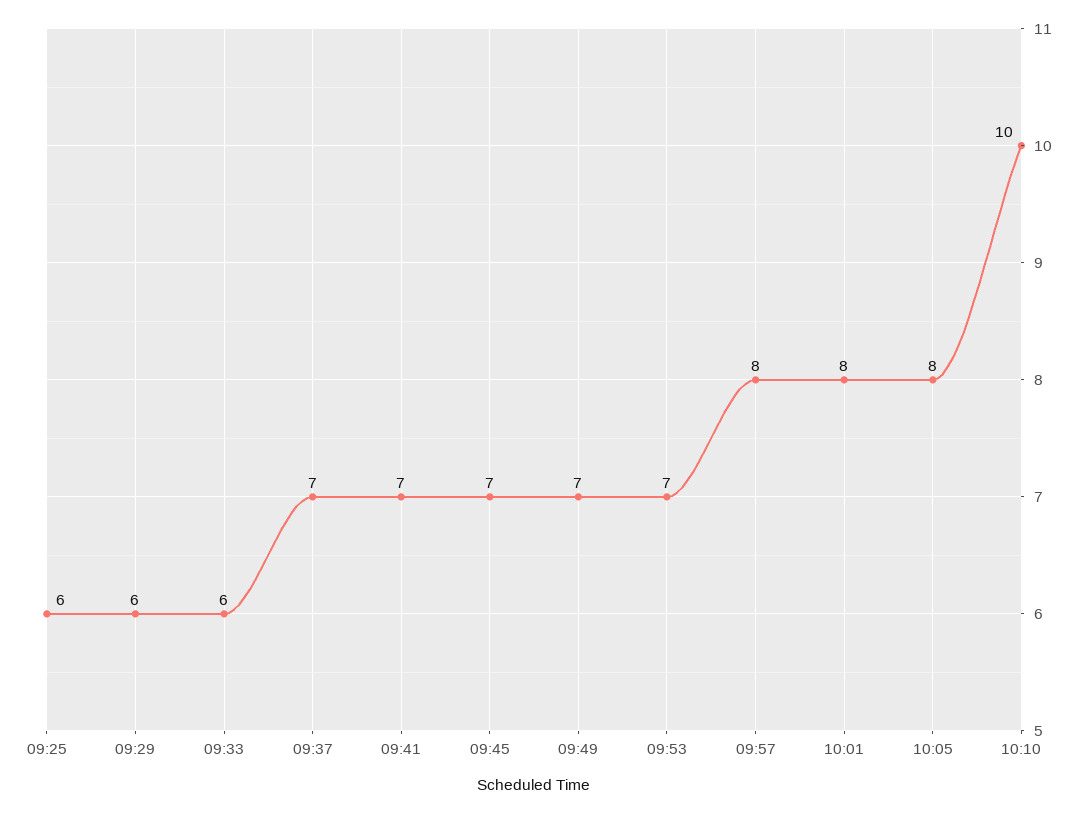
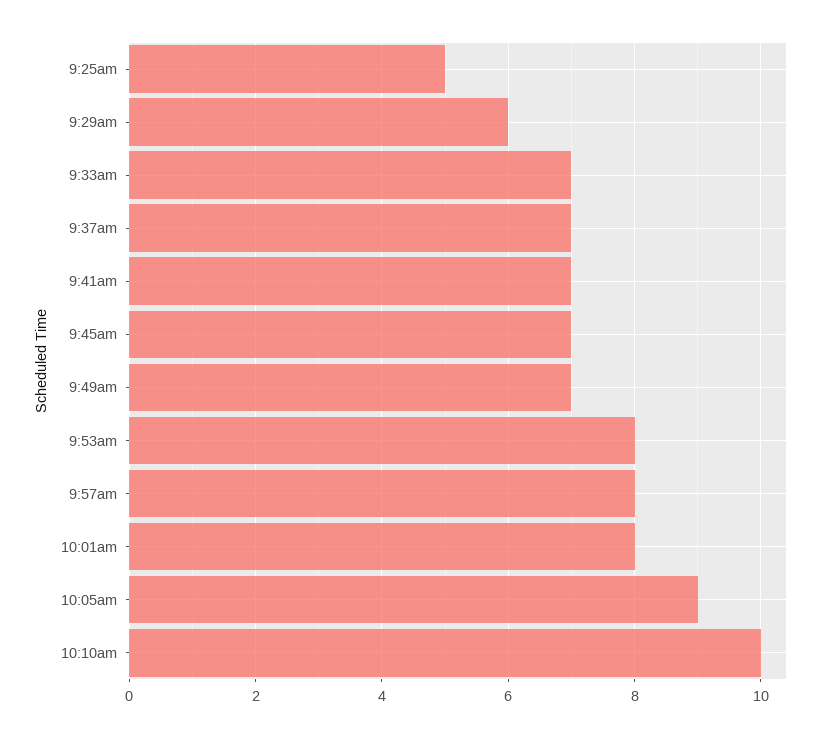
09:25: 6 -> 5
09:33: 6 -> 7
09:53: 7 -> 8
10:05: 8 -> 9

